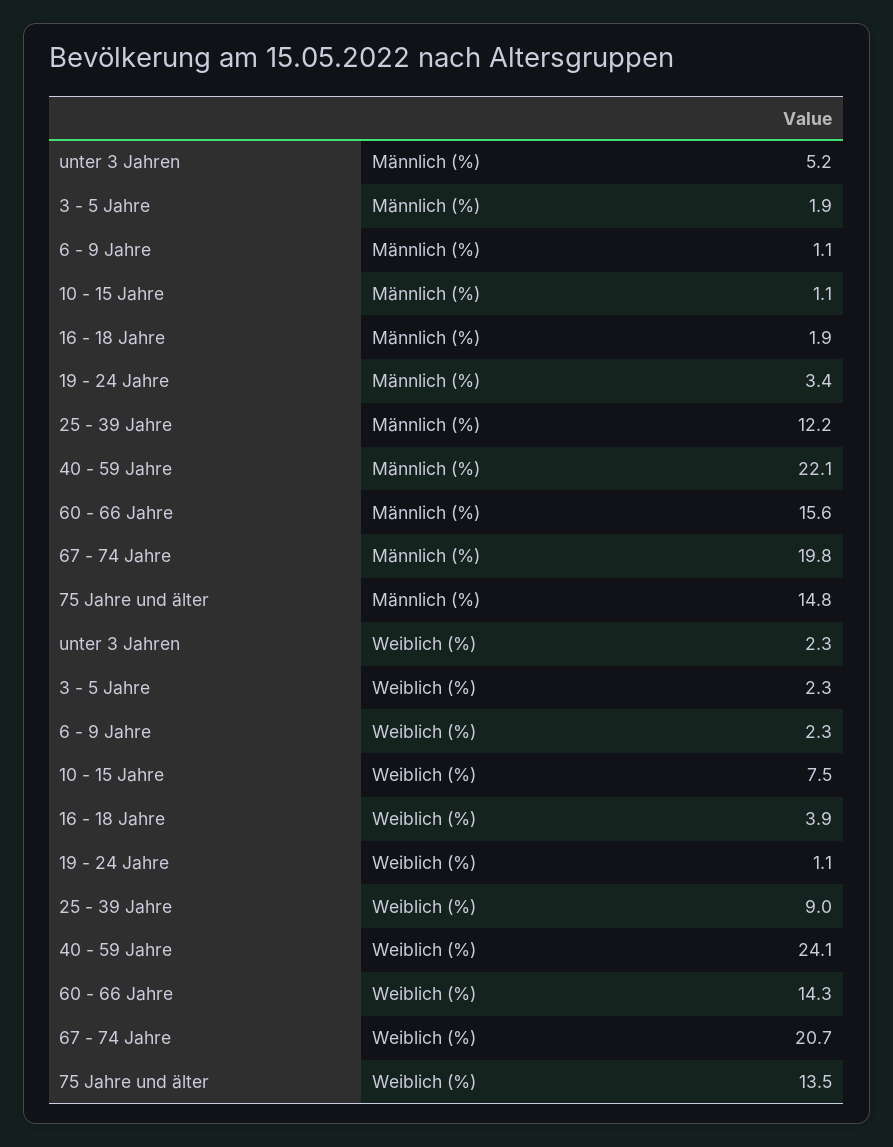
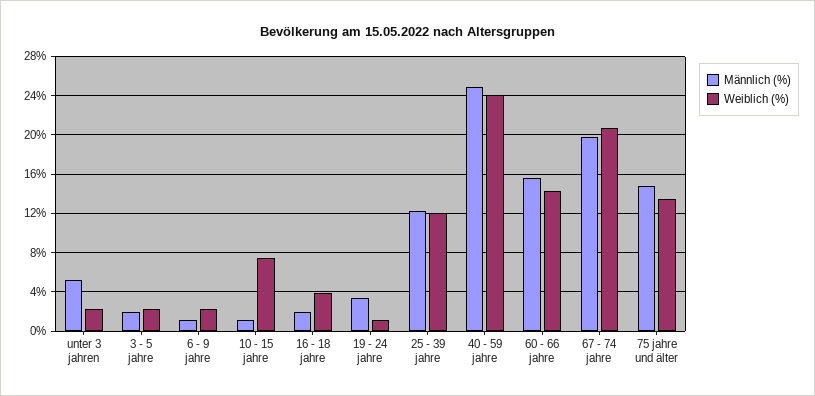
Männlich (%), 40 - 59 Jahre: 22.1 -> 25
Weiblich (%), 25 - 39 Jahre: 9 -> 12

